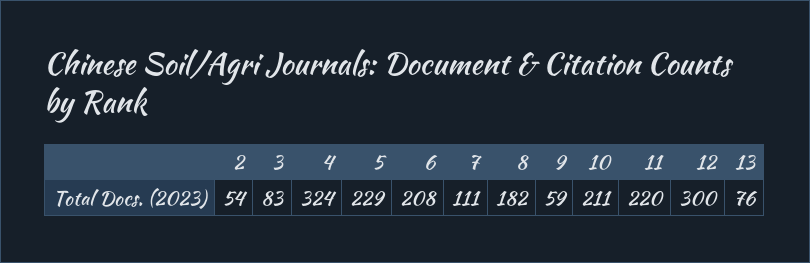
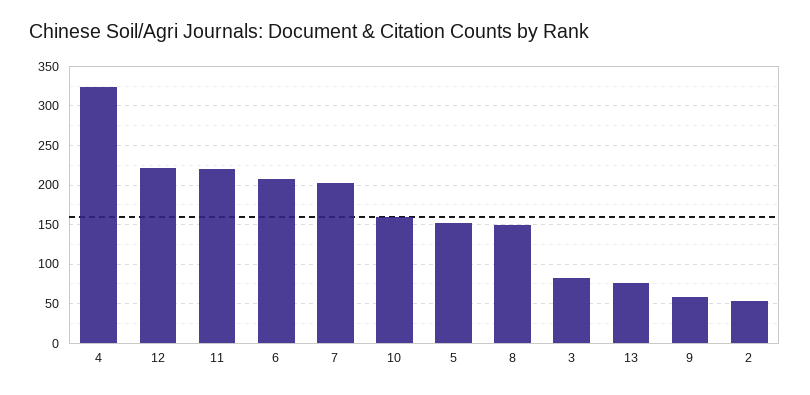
5: 229 -> 150
7: 111 -> 200
8: 182 -> 150
10: 211 -> 160
12: 300 -> 220

